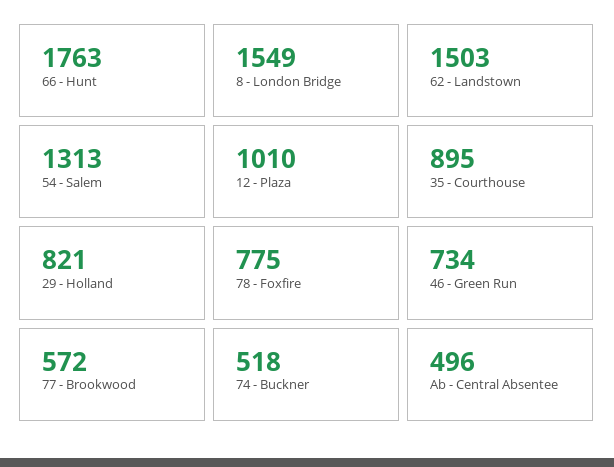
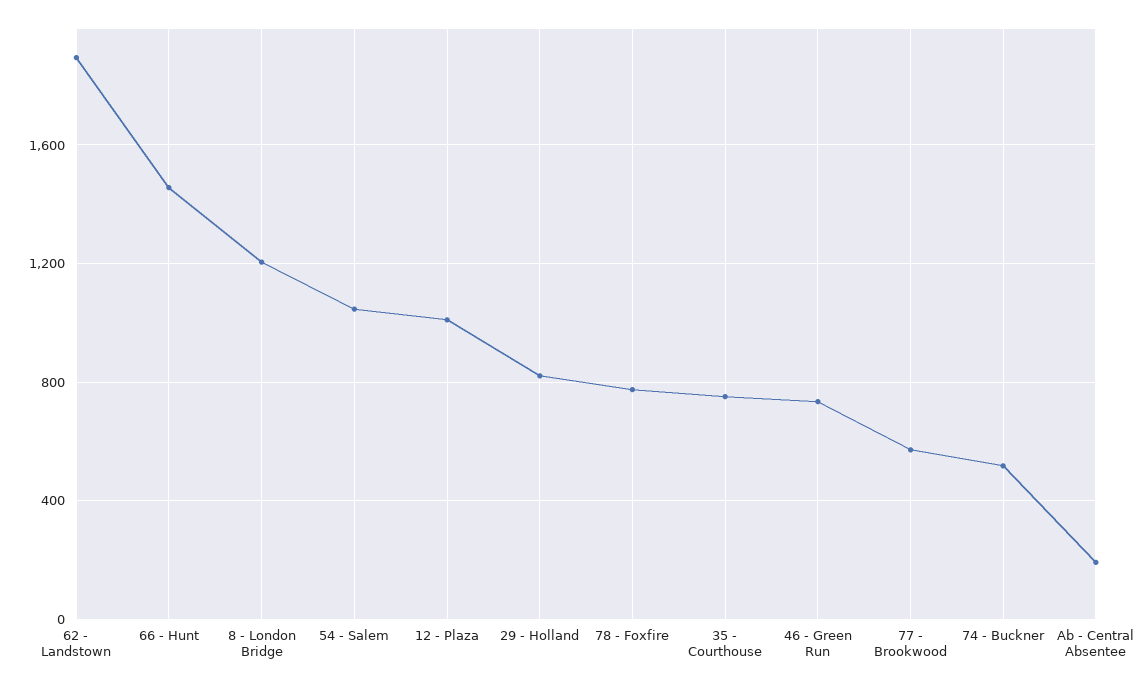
66 - Hunt: 1763 -> 1450
8 - London Bridge: 1549 -> 1200
62 - Landstown: 1503 -> 1900
54 - Salem: 1313 -> 1050
35 - Courthouse: 895 -> 750
Ab - Central Absentee: 496 -> 200

